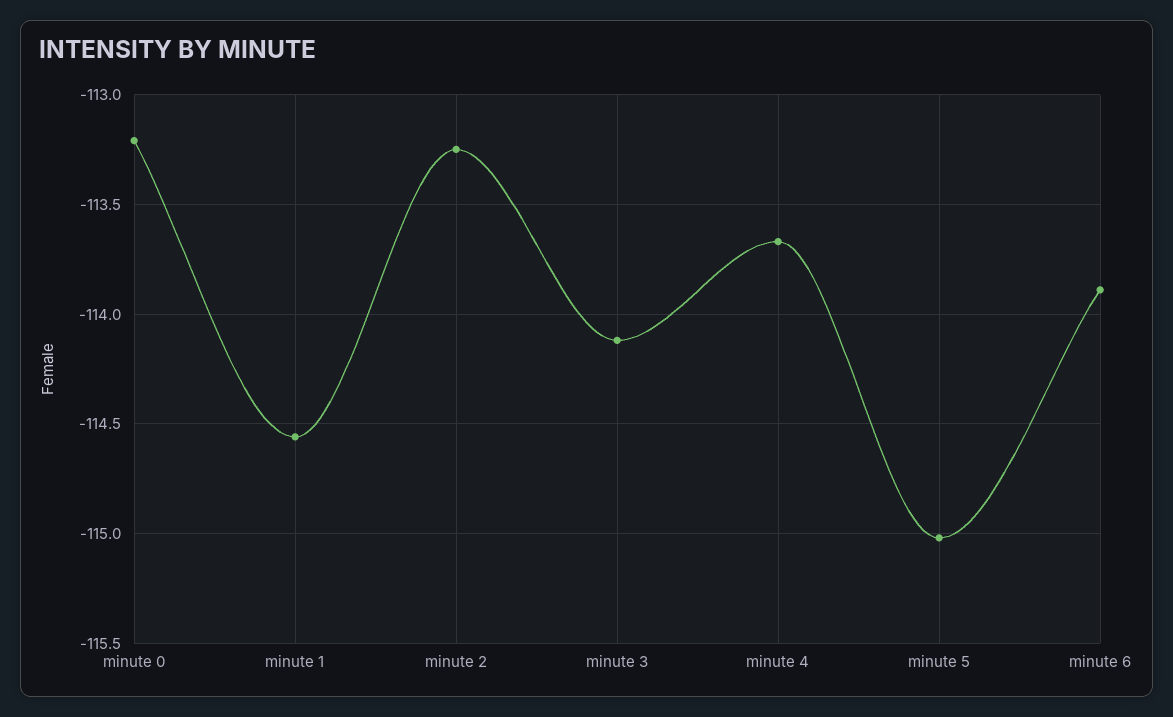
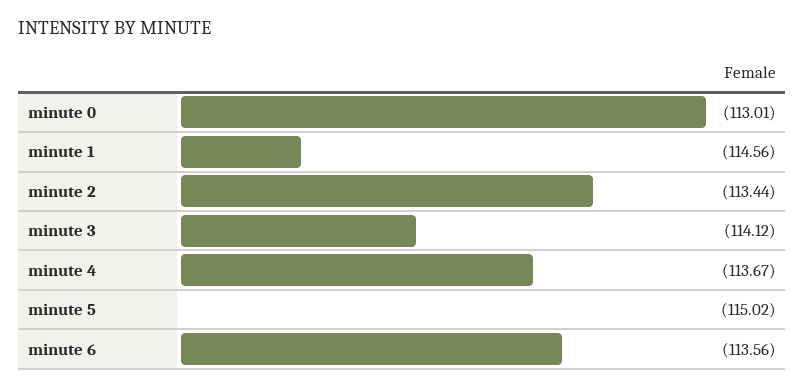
minute 0: -113.2 -> -113.01
minute 2: -113.25 -> -113.44
minute 6: -113.9 -> -113.56

